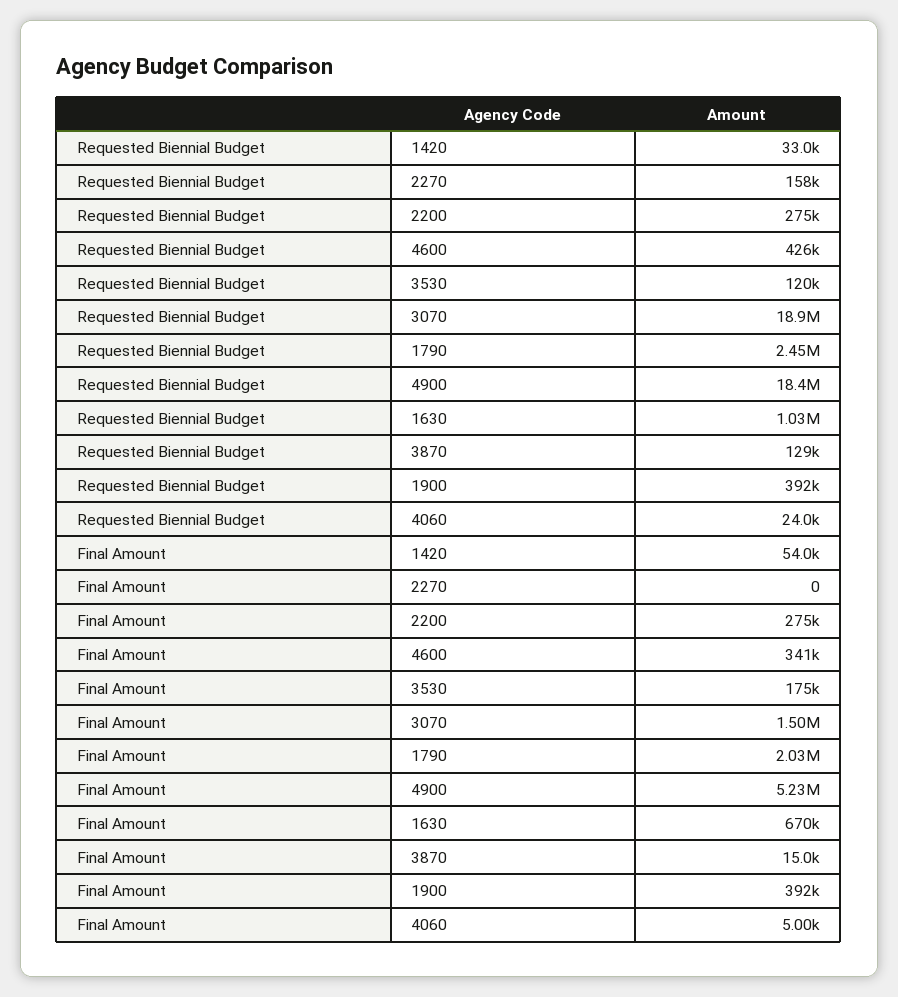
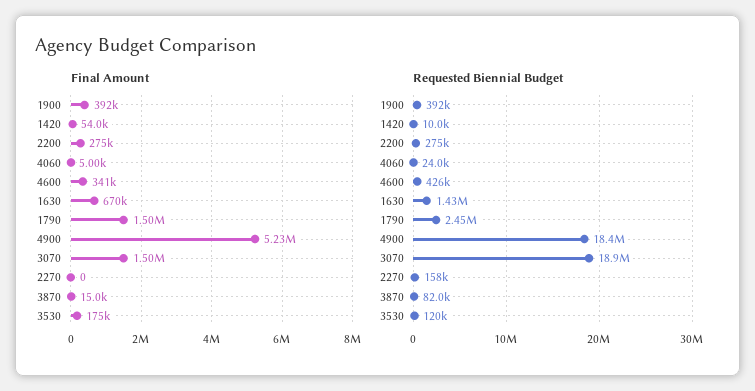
Requested Biennial Budget, 1420: 33000 -> 10000
Requested Biennial Budget, 1630: 1030000 -> 1430000
Requested Biennial Budget, 3870: 129000 -> 82000
Final Amount, 1790: 2030000 -> 1500000

